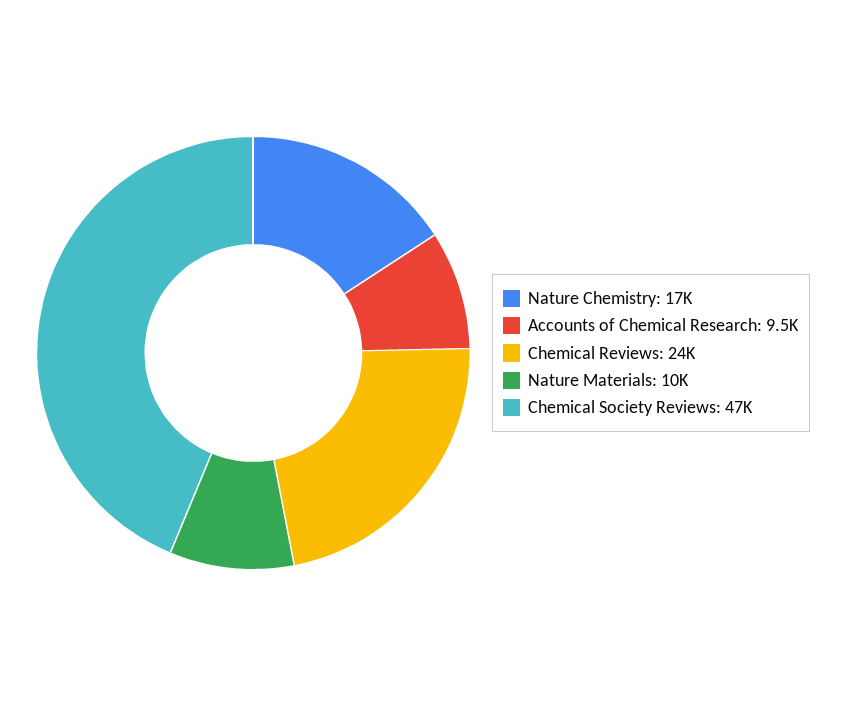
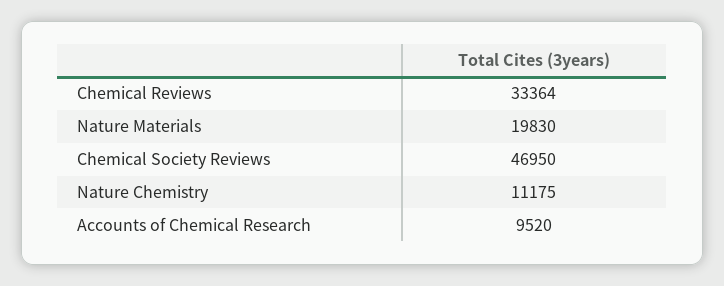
Nature Chemistry: 17000 -> 11175
Chemical Reviews: 24000 -> 33364
Nature Materials: 10000 -> 19830

